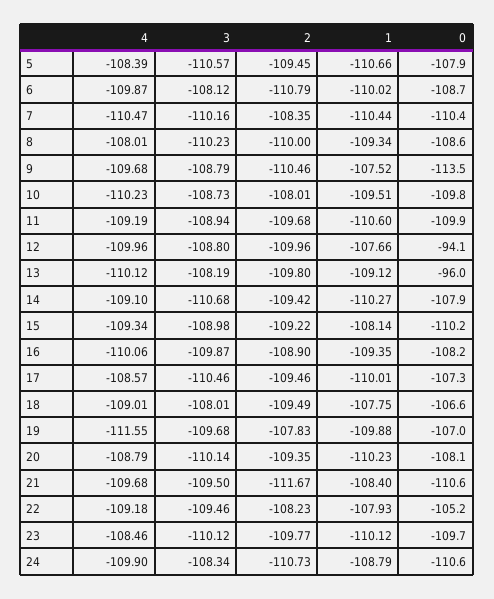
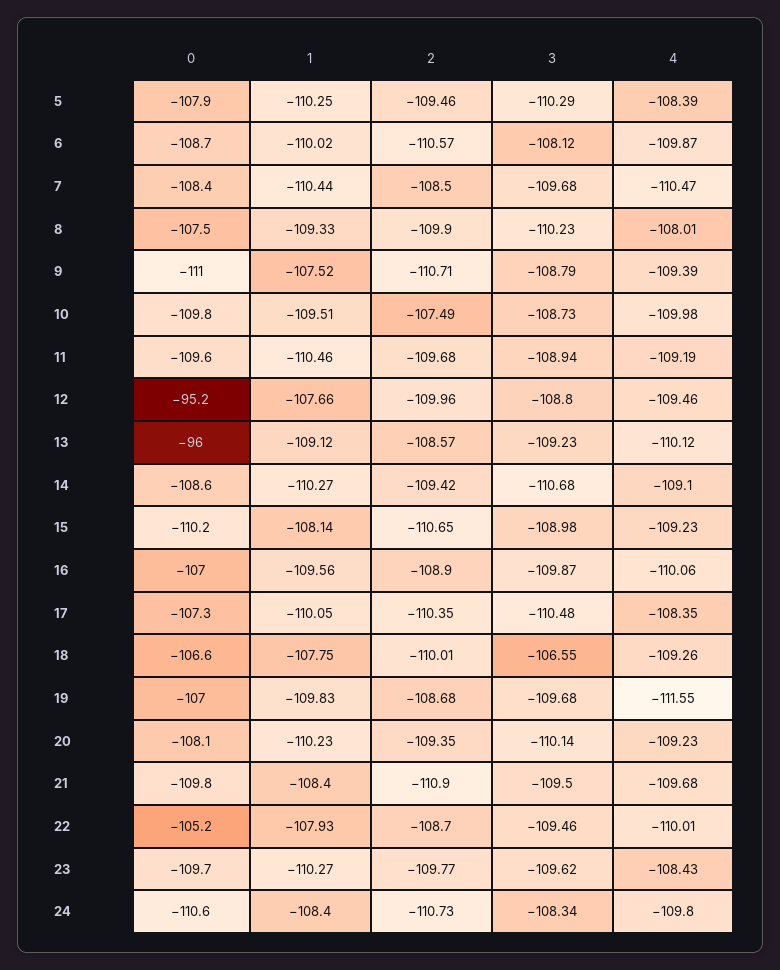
3, 5: -110.57 -> -110.29
2, 5: -109.45 -> -109.46
1, 5: -110.66 -> -110.25
2, 6: -110.79 -> -110.57
3, 7: -110.16 -> -109.68
2, 7: -108.35 -> -108.5
0, 7: -110.4 -> -108.4
2, 8: -110 -> -109.9
1, 8: -109.34 -> -109.33
0, 8: -108.6 -> -107.5
4, 9: -109.68 -> -109.39
2, 9: -110.46 -> -110.71
0, 9: -113.5 -> -111
4, 10: -110.23 -> -109.98
2, 10: -108.01 -> -107.49
1, 11: -110.6 -> -110.46
0, 11: -109.9 -> -109.6
4, 12: -109.96 -> -109.46
0, 12: -94.1 -> -95.2
3, 13: -108.19 -> -109.23
2, 13: -109.8 -> -108.57
0, 14: -107.9 -> -108.6
4, 15: -109.34 -> -109.23
2, 15: -109.22 -> -110.65
1, 16: -109.35 -> -109.56
0, 16: -108.2 -> -107
4, 17: -108.57 -> -108.35
3, 17: -110.46 -> -110.48
2, 17: -109.46 -> -110.35
1, 17: -110.01 -> -110.05
4, 18: -109.01 -> -109.26
3, 18: -108.01 -> -106.55
2, 18: -109.49 -> -110.01
2, 19: -107.83 -> -108.68
1, 19: -109.88 -> -109.83
4, 20: -108.79 -> -109.23
2, 21: -111.67 -> -110.9
0, 21: -110.6 -> -109.8
4, 22: -109.18 -> -110.01
2, 22: -108.23 -> -108.7
4, 23: -108.46 -> -108.43
3, 23: -110.12 -> -109.62
1, 23: -110.12 -> -110.27
4, 24: -109.9 -> -109.8
1, 24: -108.79 -> -108.4

